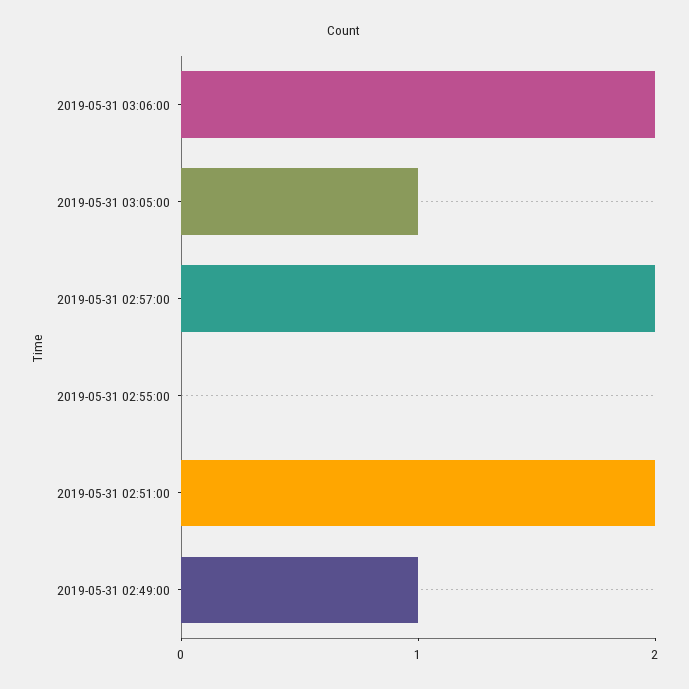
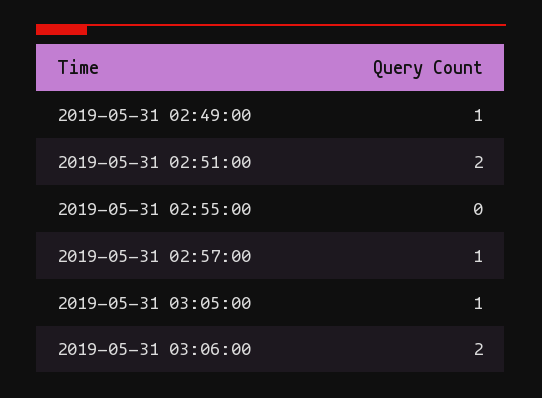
2019-05-31 02:57:00: 2 -> 1

